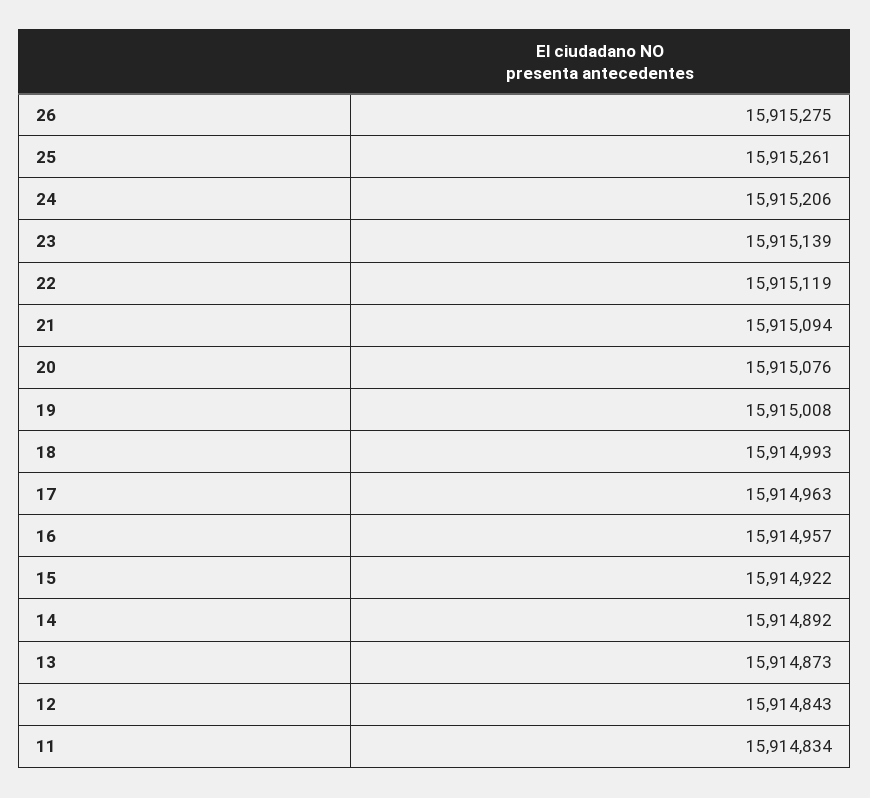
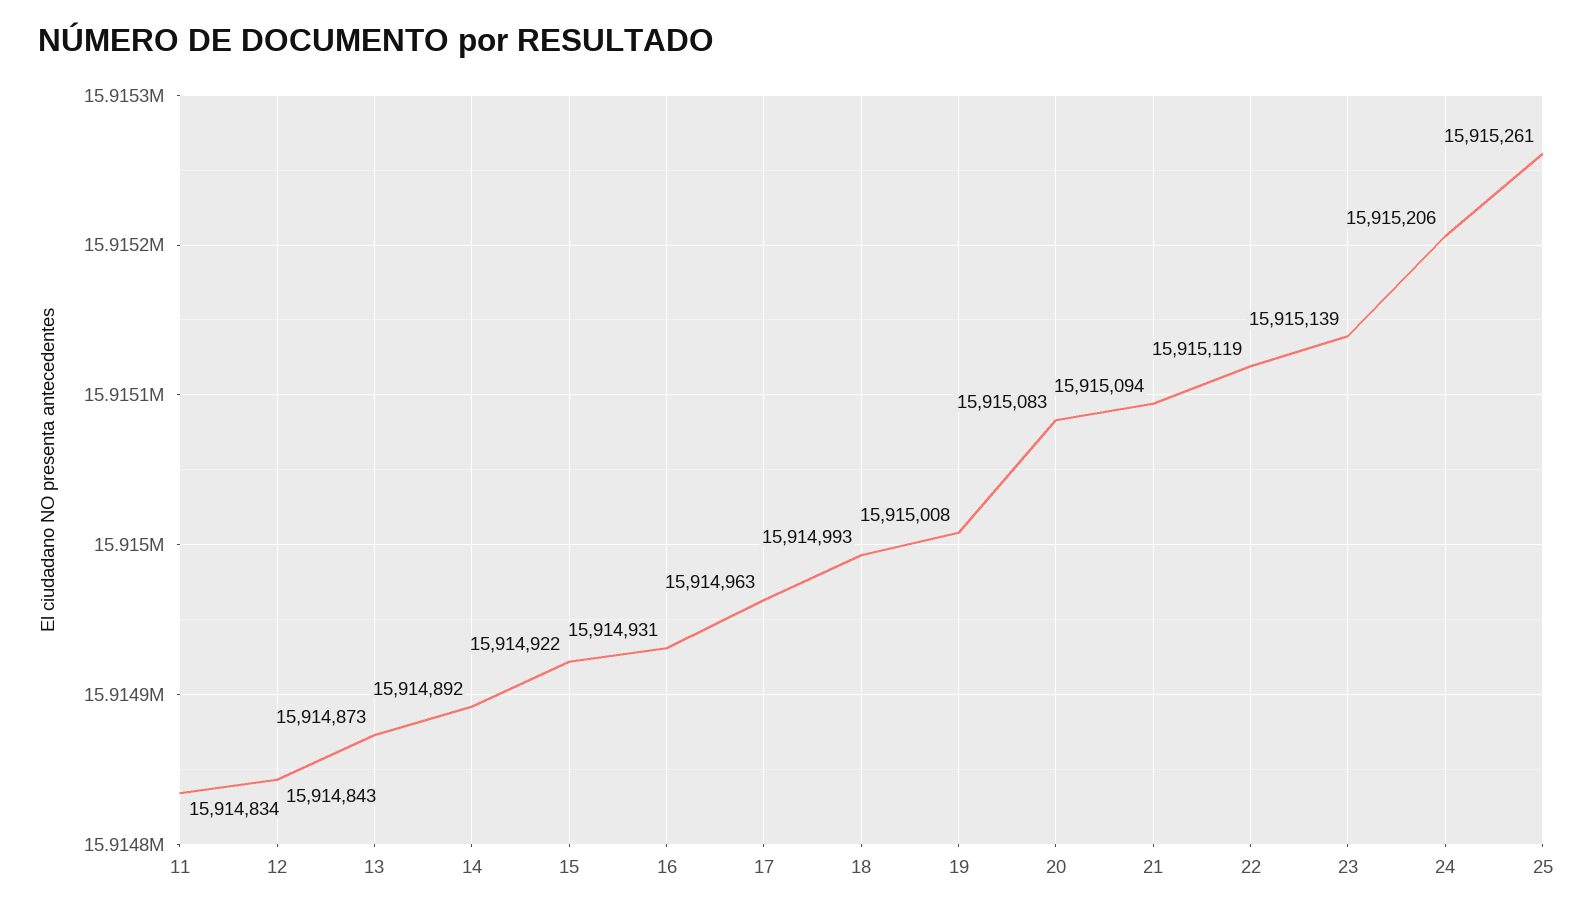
26: 15915275 -> none
20: 15915076 -> 15915083
16: 15914957 -> 15914931

